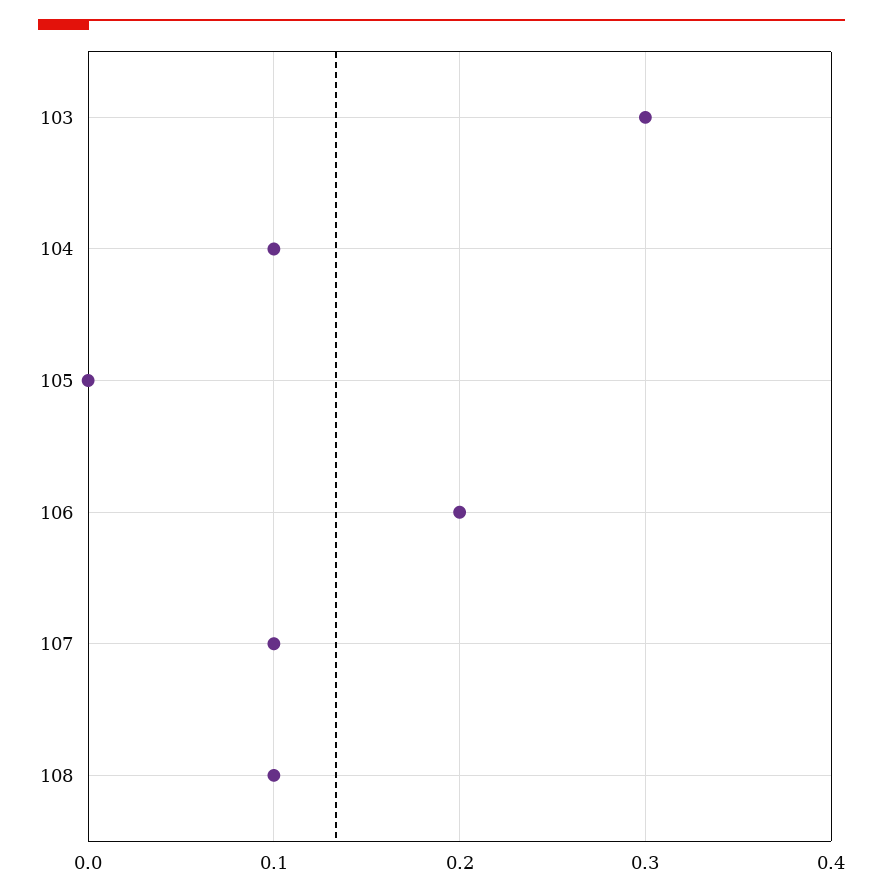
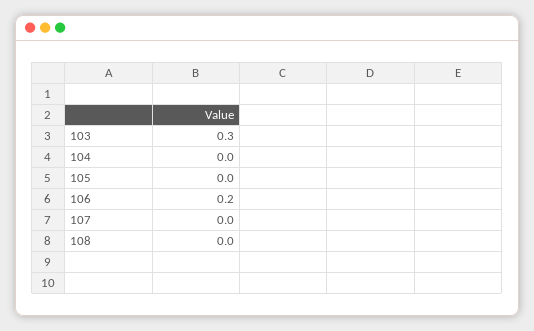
104: 0.1 -> 0
107: 0.1 -> 0
108: 0.1 -> 0

